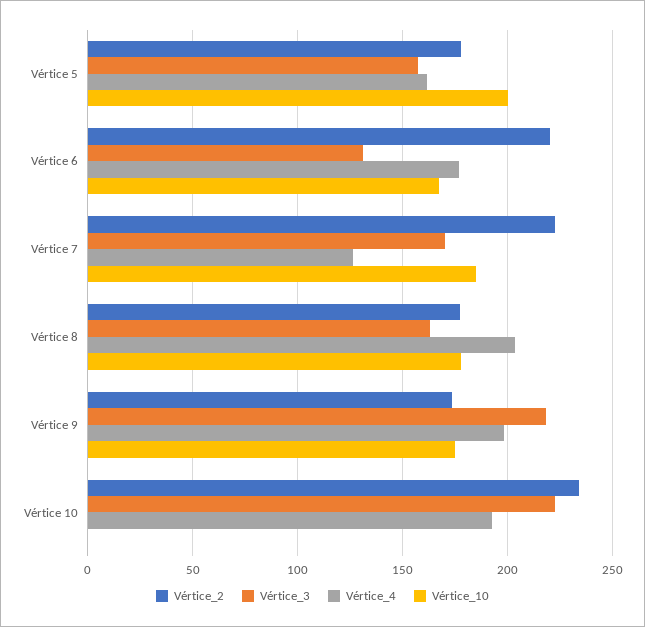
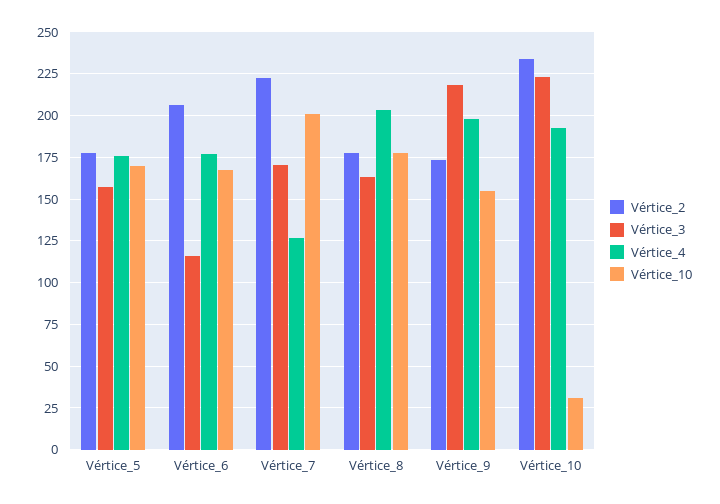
Vértice_4, Vértice 5: 160 -> 175
Vértice_10, Vértice 5: 200 -> 170
Vértice_2, Vértice 6: 220 -> 205
Vértice_3, Vértice 6: 130 -> 115
Vértice_10, Vértice 7: 185 -> 200
Vértice_10, Vértice 9: 175 -> 155
Vértice_10, Vértice 10: 0 -> 30

